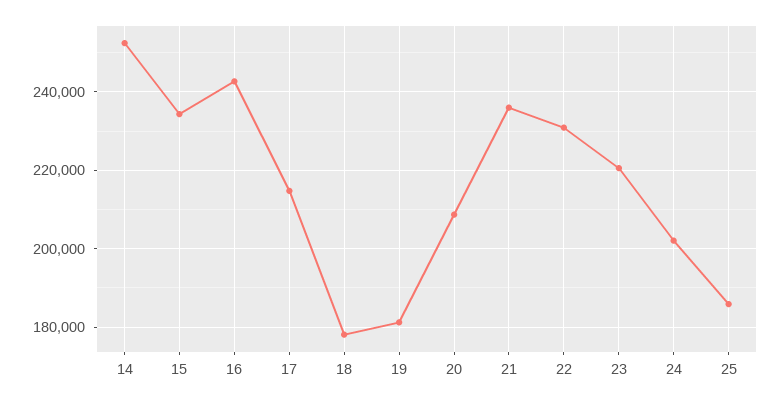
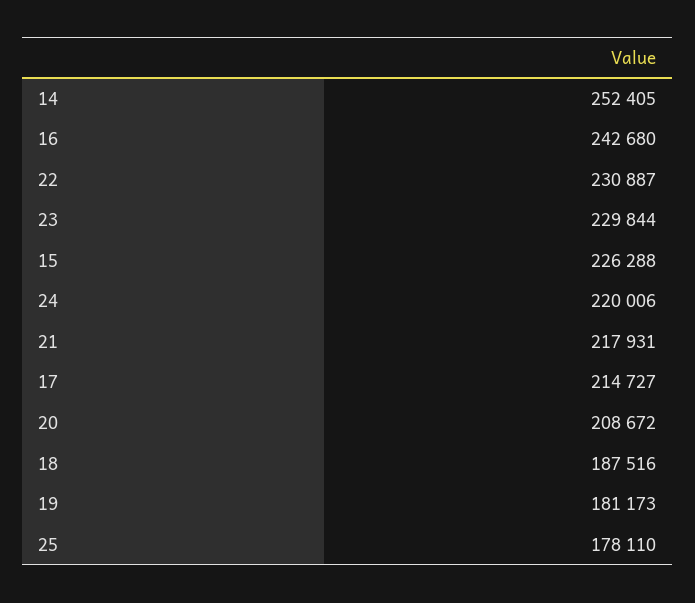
15: 234000 -> 226288
18: 178000 -> 187516
21: 236000 -> 217931
23: 220000 -> 229844
24: 202000 -> 220006
25: 186000 -> 178110

